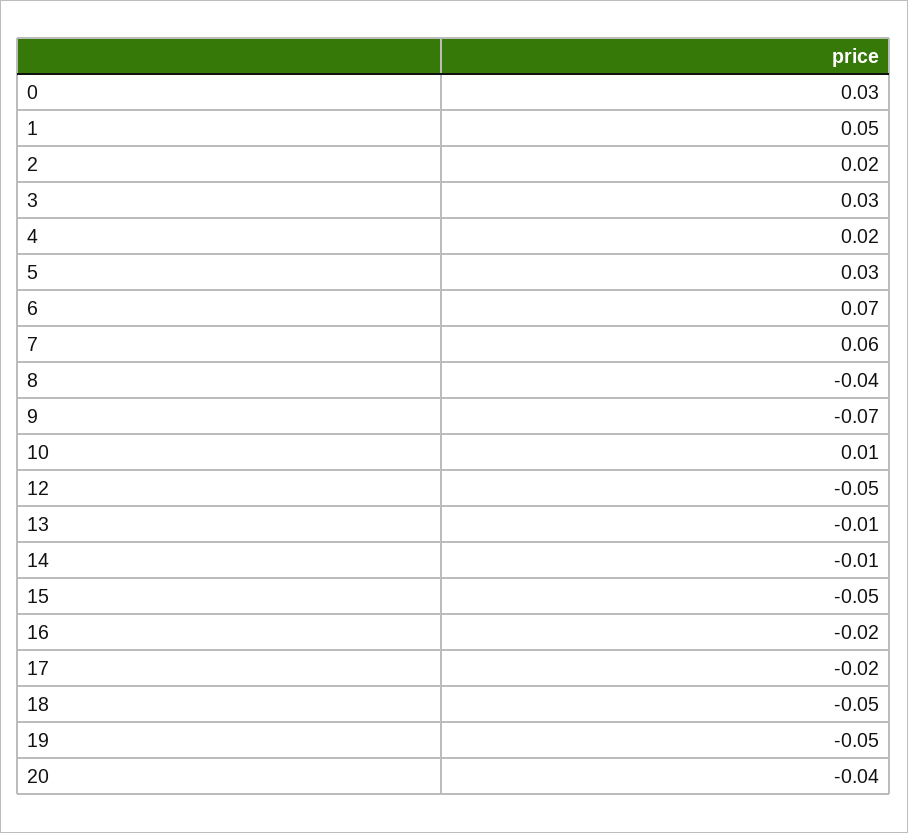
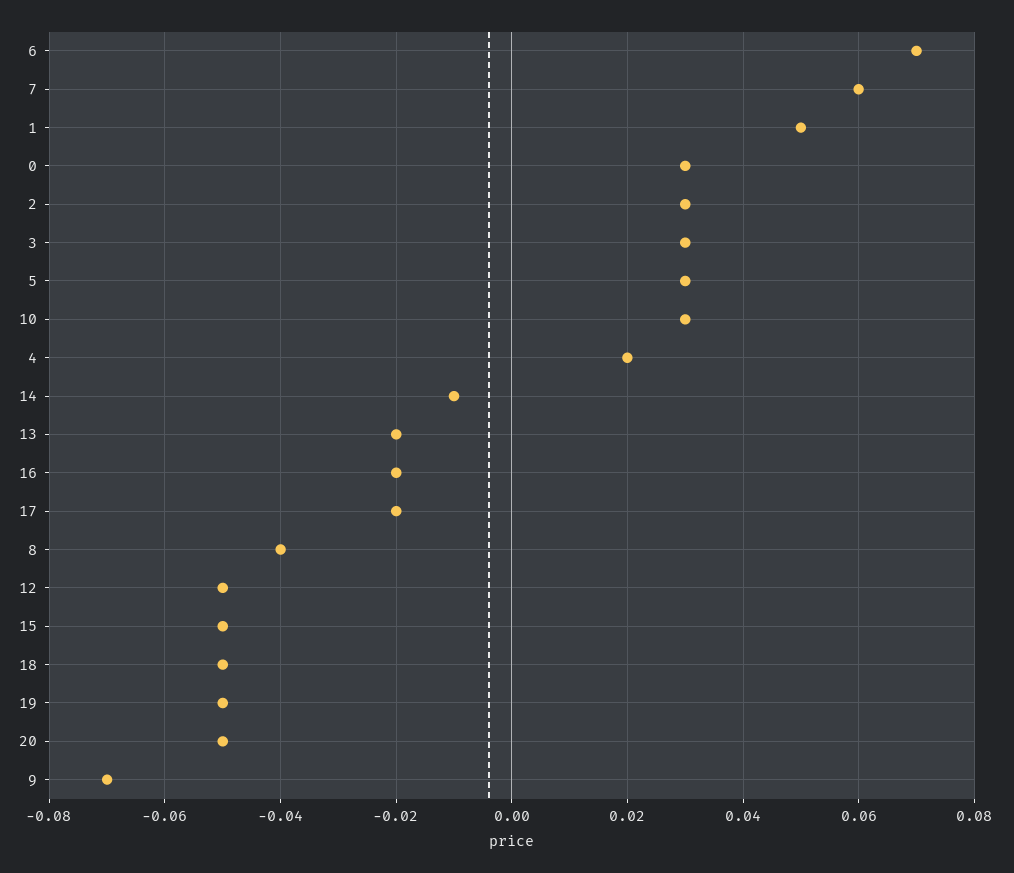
2: 0.02 -> 0.03
10: 0.01 -> 0.03
13: -0.01 -> -0.02
20: -0.04 -> -0.05

